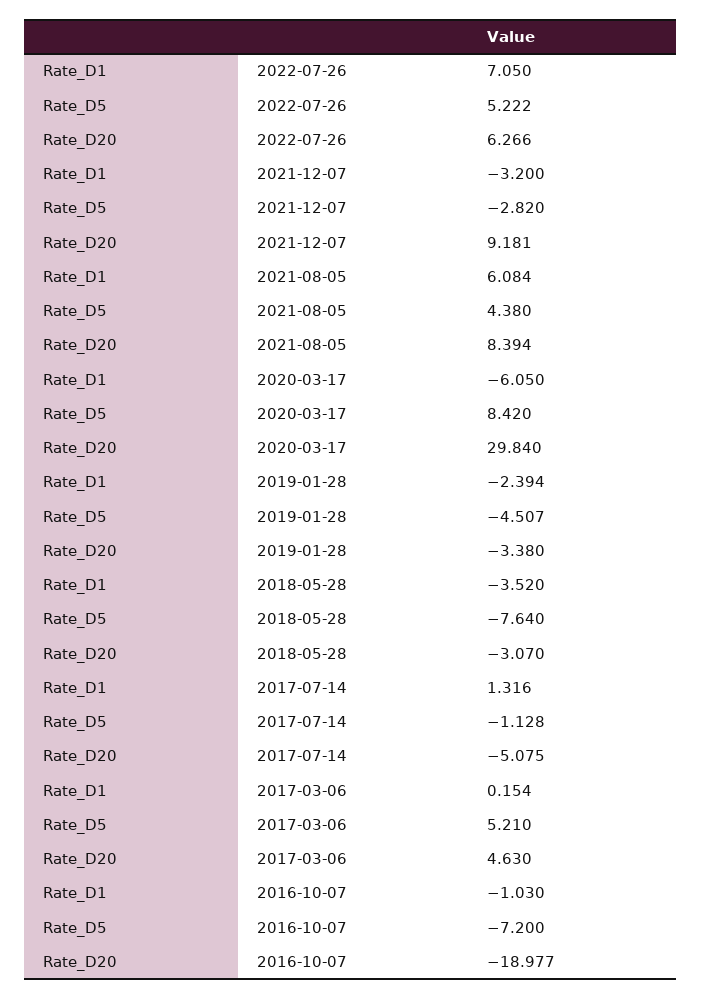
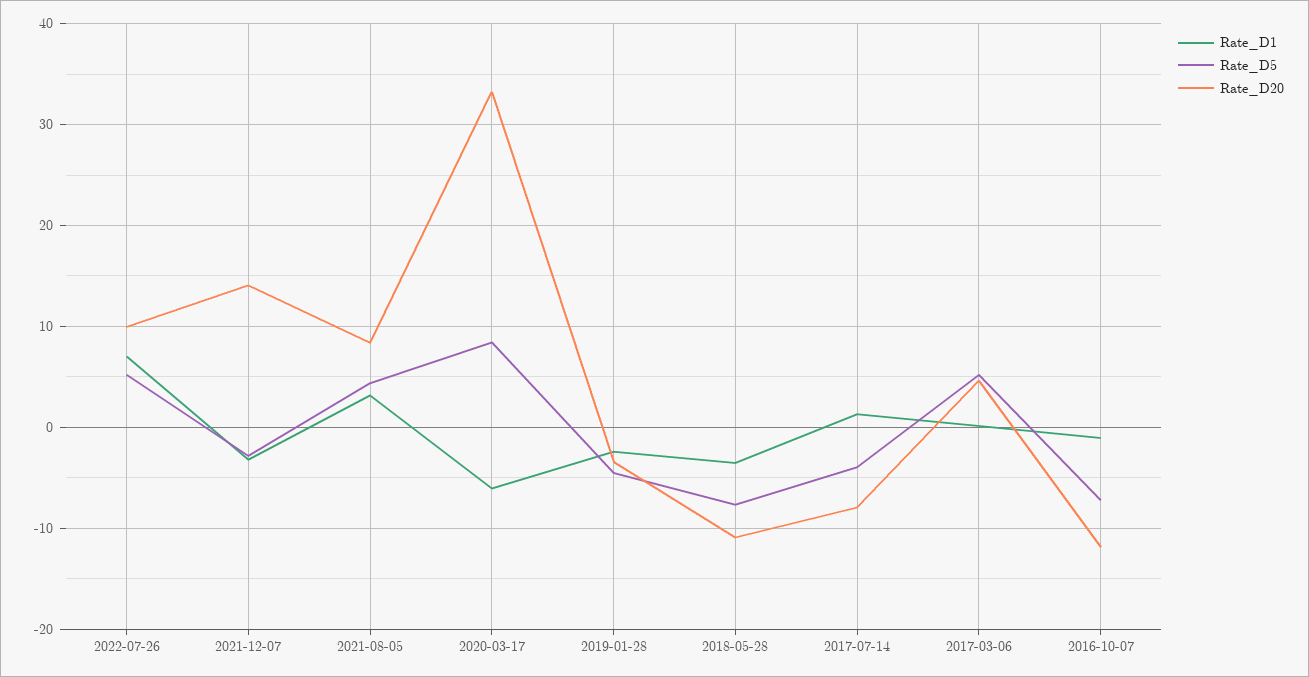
Rate_D20, 2022-07-26: 6.266 -> 10
Rate_D20, 2021-12-07: 9.181 -> 14
Rate_D1, 2021-08-05: 6.084 -> 3
Rate_D20, 2020-03-17: 29.84 -> 33
Rate_D20, 2018-05-28: -3.07 -> -11
Rate_D5, 2017-07-14: -1.128 -> -4
Rate_D20, 2017-07-14: -5.075 -> -8
Rate_D20, 2016-10-07: -18.977 -> -12

